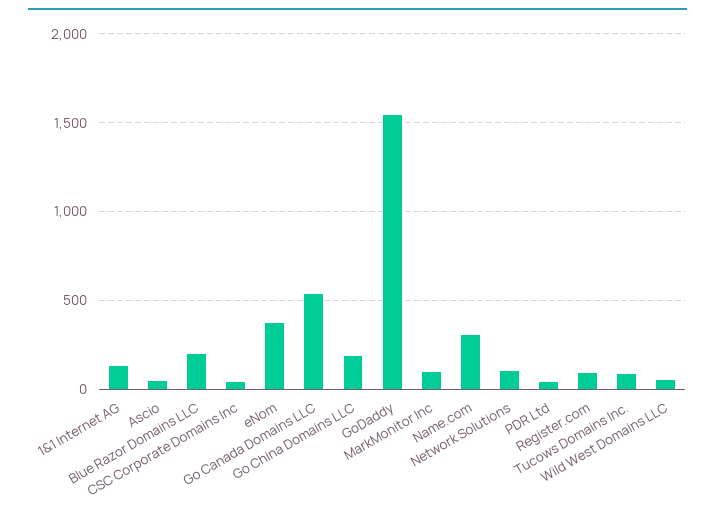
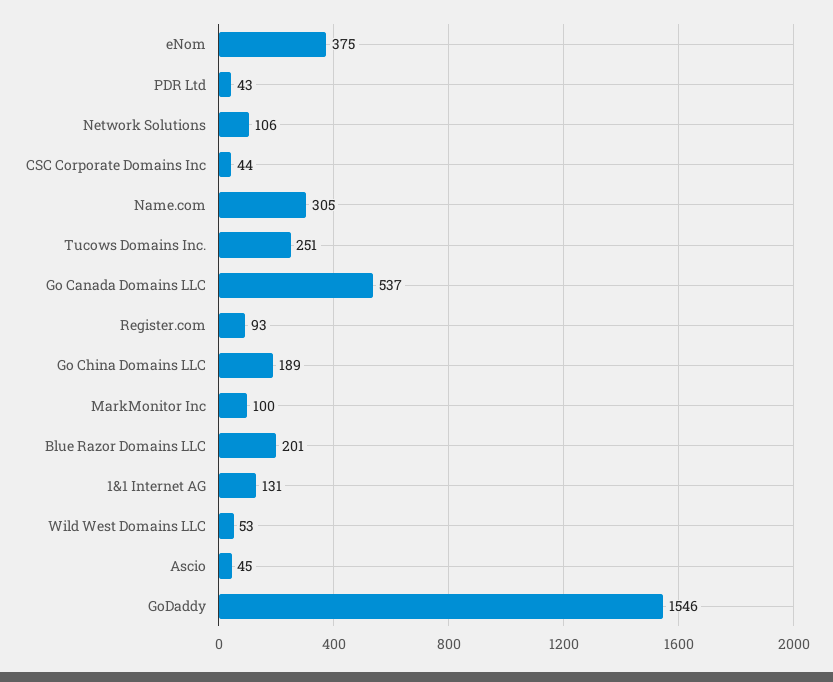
Tucows Domains Inc.: 100 -> 251

